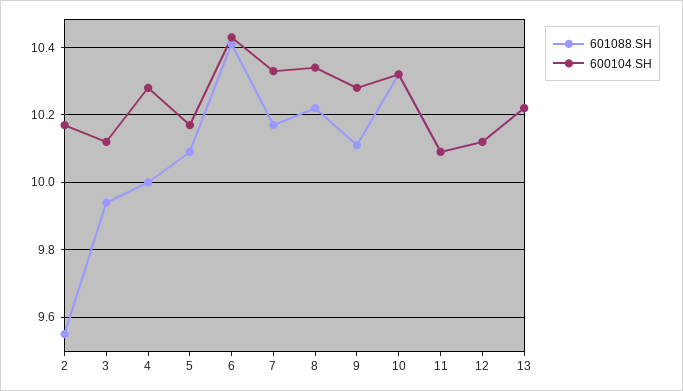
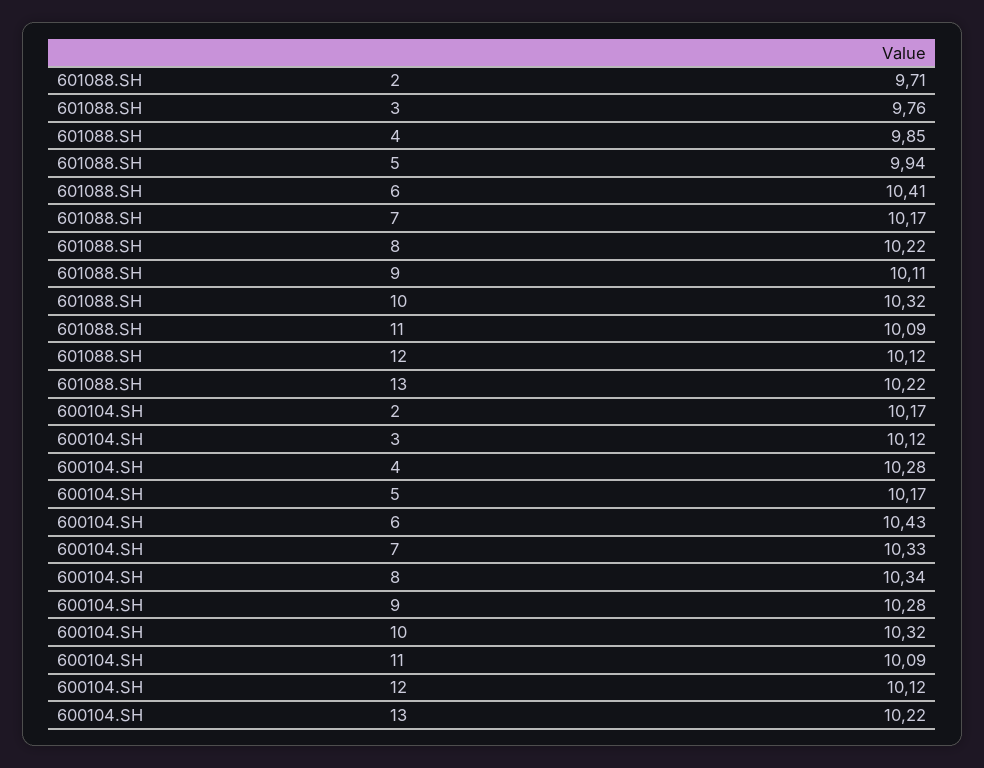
601088.SH, 2: 9.55 -> 9.71
601088.SH, 3: 9.95 -> 9.76
601088.SH, 4: 10 -> 9.85
601088.SH, 5: 10.1 -> 9.94

